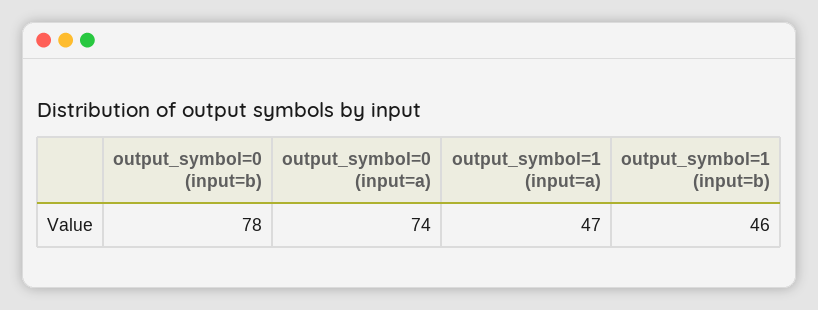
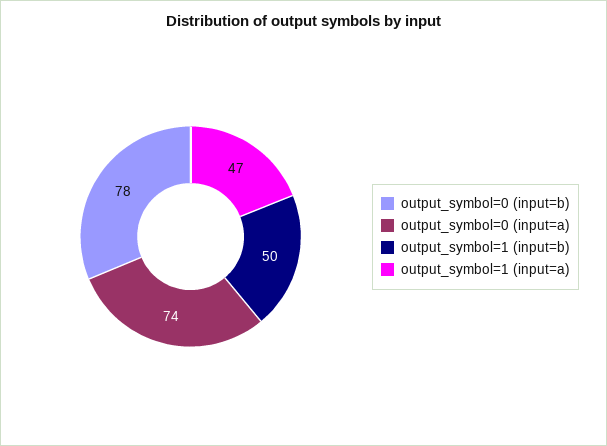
output_symbol=1 (input=b): 46 -> 50

